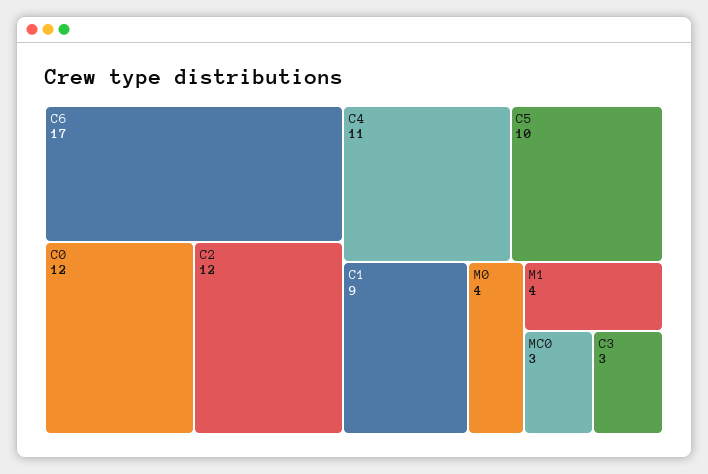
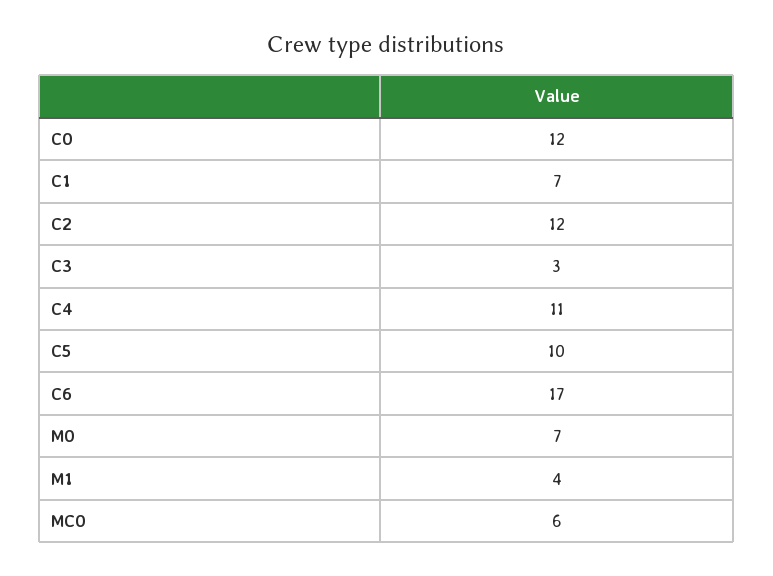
C1: 9 -> 7
M0: 4 -> 7
MC0: 3 -> 6

